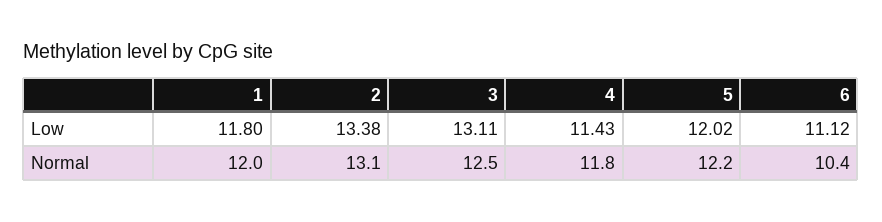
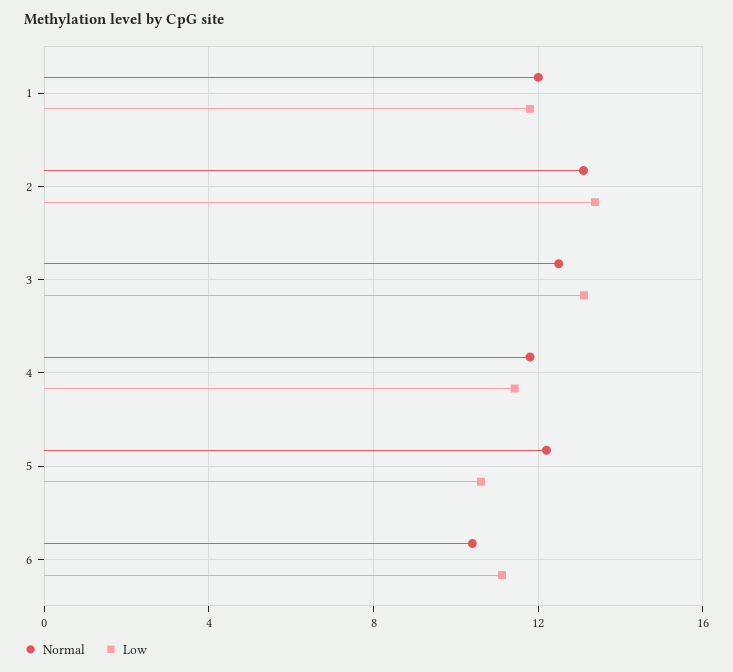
Low, 5: 12.02 -> 10.5

